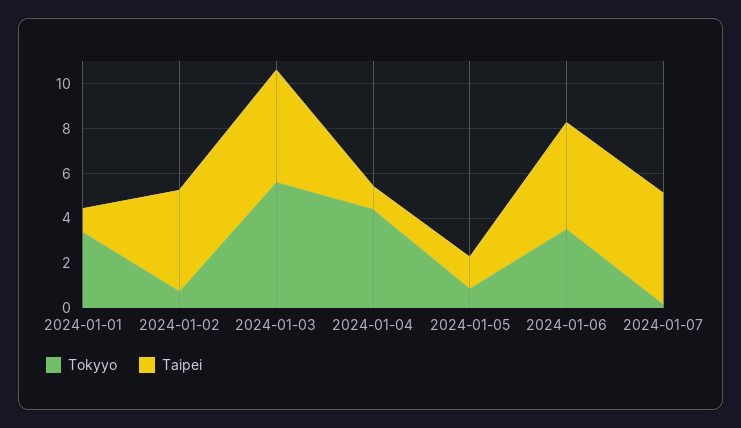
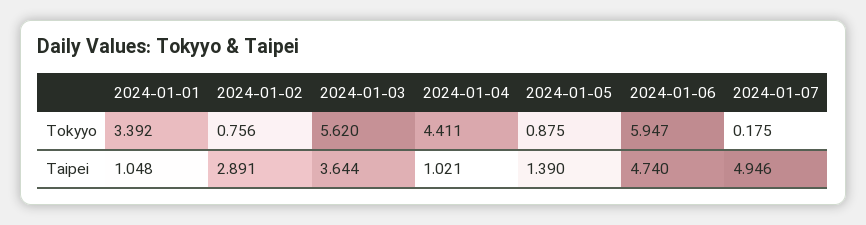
Taipei, 2024-01-02: 4.5 -> 2.891
Taipei, 2024-01-03: 5 -> 3.644
Tokyyo, 2024-01-06: 3.5 -> 5.947

